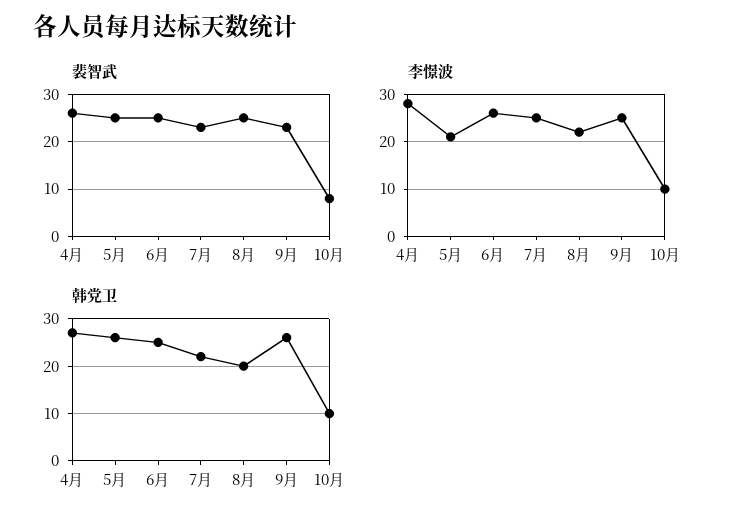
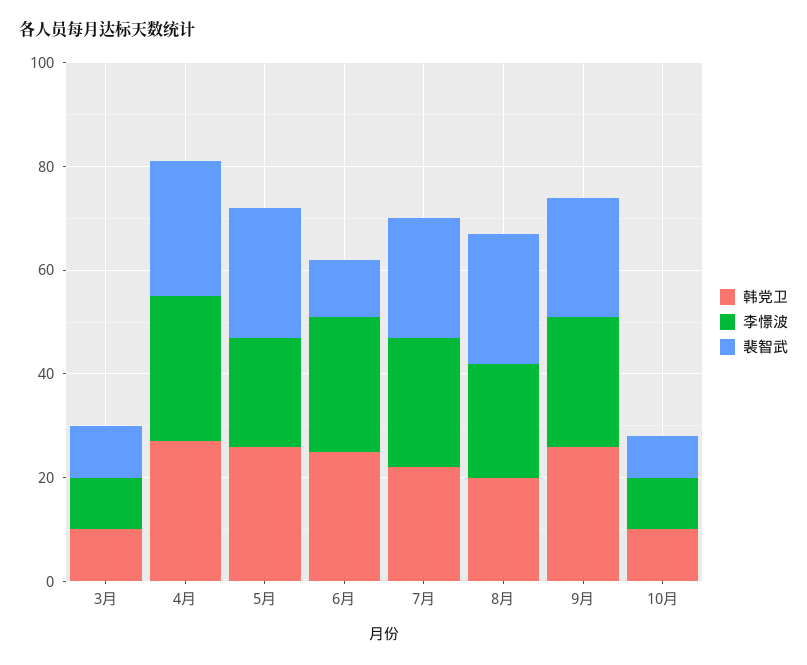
裴智武, 6月: 25 -> 10
韩党卫, 3月: none -> 10
李憬波, 3月: none -> 10
裴智武, 3月: none -> 10

